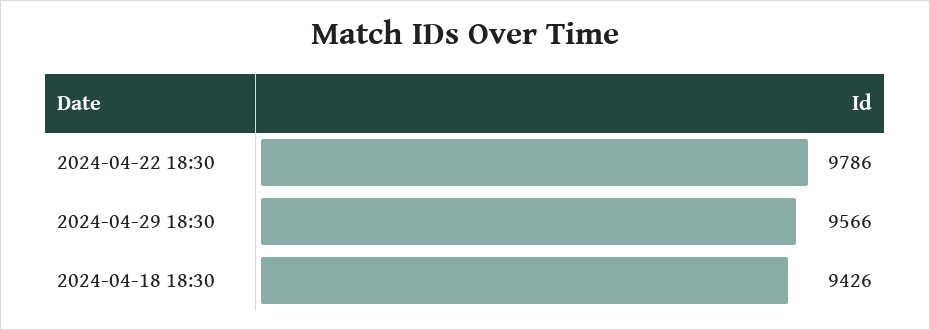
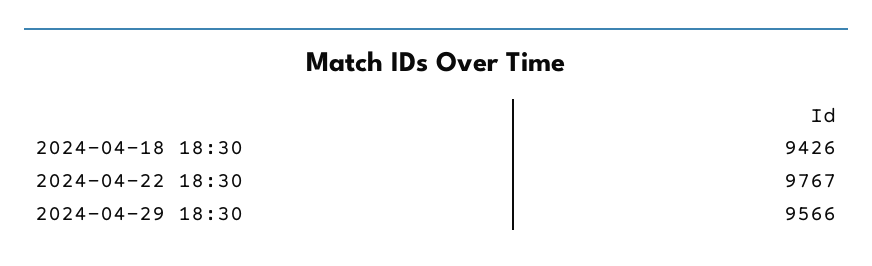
2024-04-22 18:30: 9786 -> 9767

